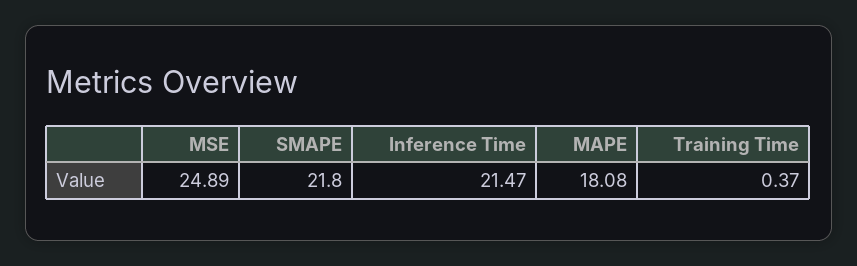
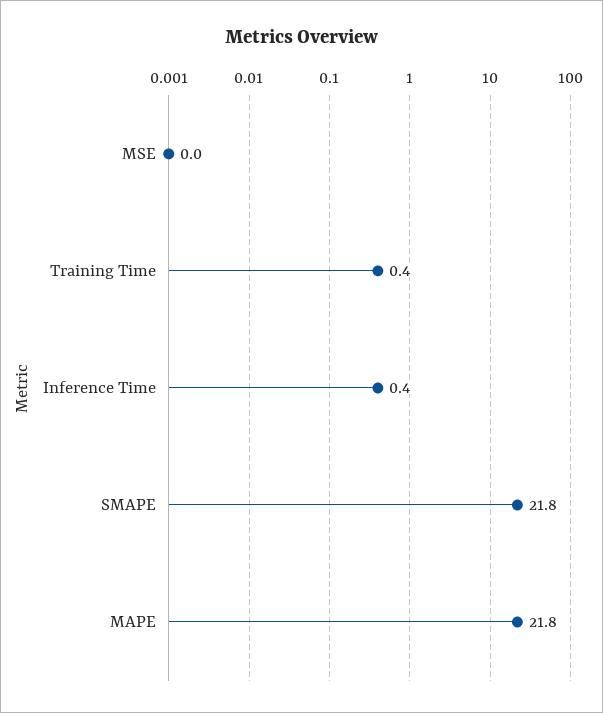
MSE: 24.89 -> 0
Inference Time: 21.47 -> 0.4
MAPE: 18.08 -> 21.8

